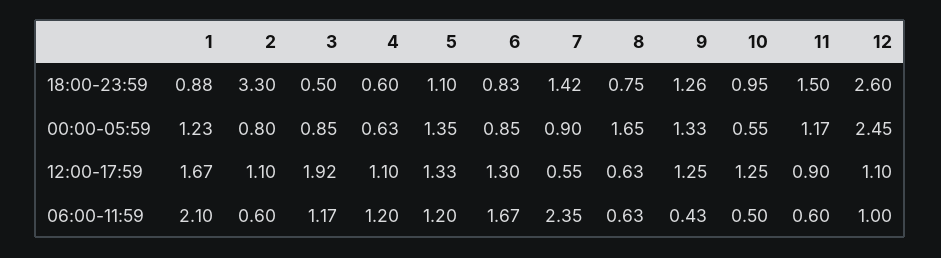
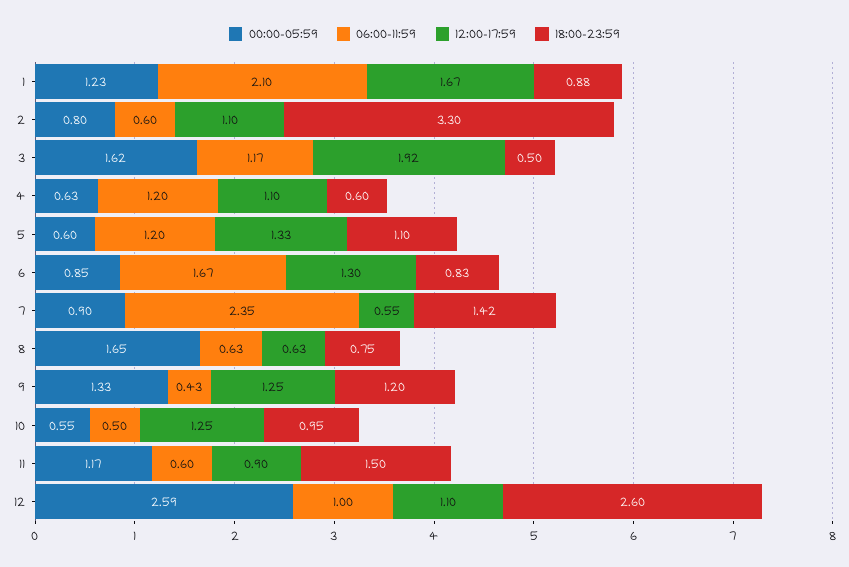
18:00-23:59, 9: 1.26 -> 1.2
00:00-05:59, 3: 0.85 -> 1.62
00:00-05:59, 5: 1.35 -> 0.6
00:00-05:59, 12: 2.45 -> 2.59

